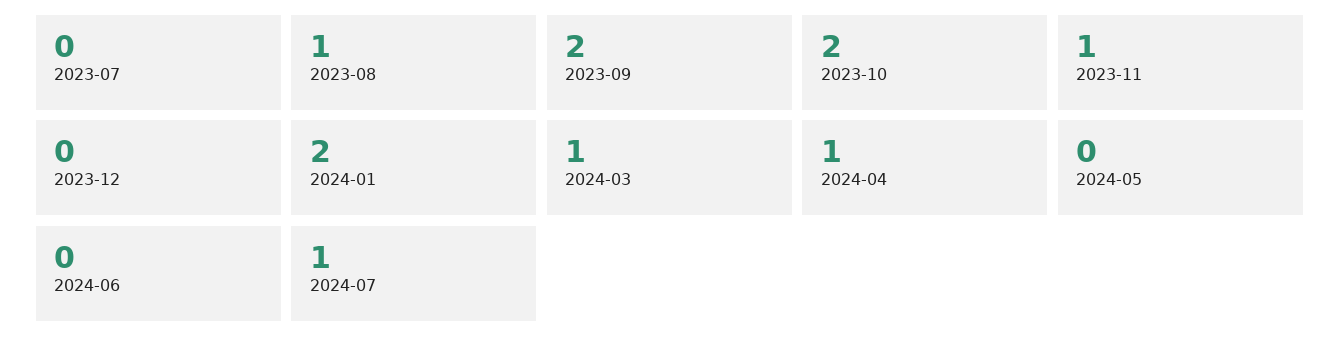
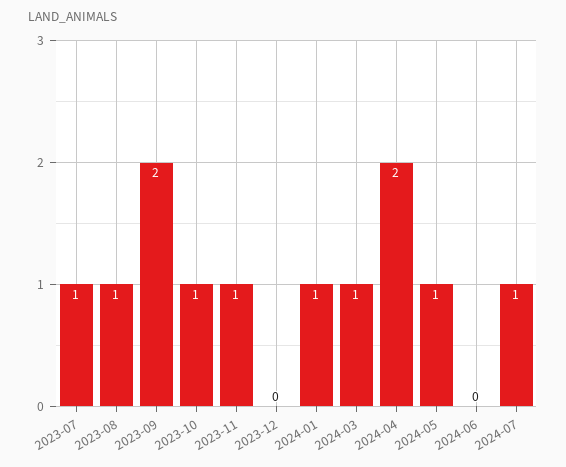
2023-07: 0 -> 1
2023-10: 2 -> 1
2024-01: 2 -> 1
2024-04: 1 -> 2
2024-05: 0 -> 1

